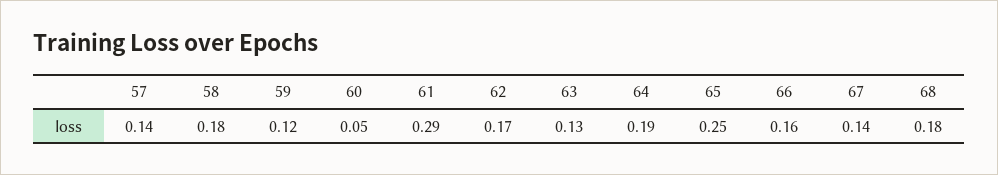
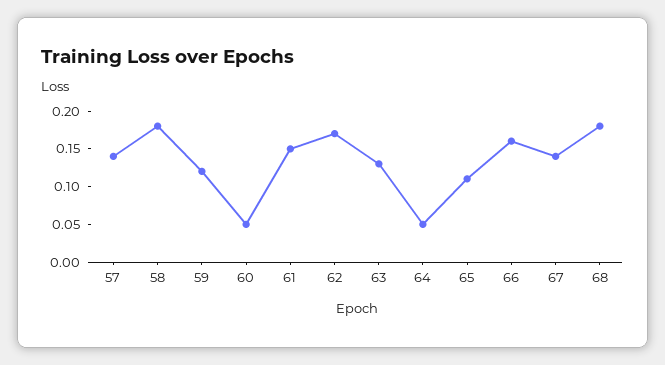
61: 0.29 -> 0.15
64: 0.19 -> 0.05
65: 0.25 -> 0.1

